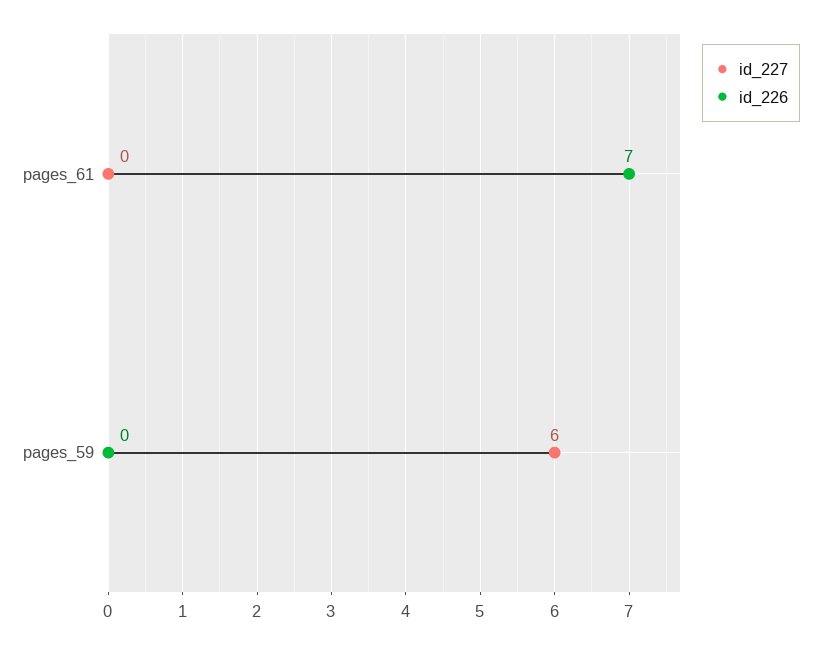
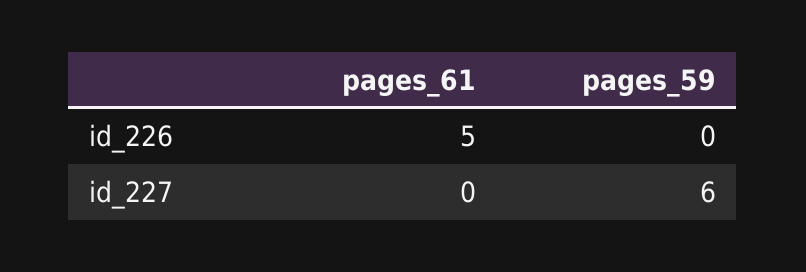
id_226, pages_61: 7 -> 5

